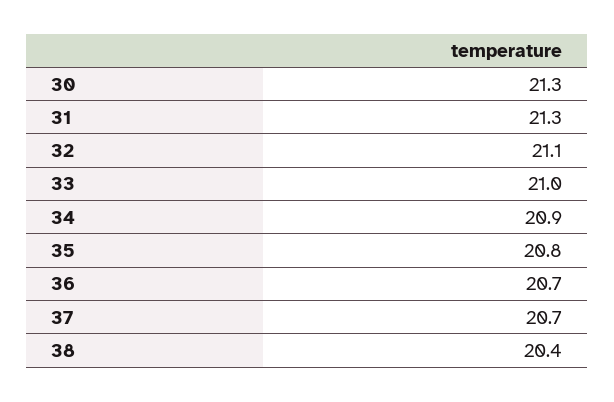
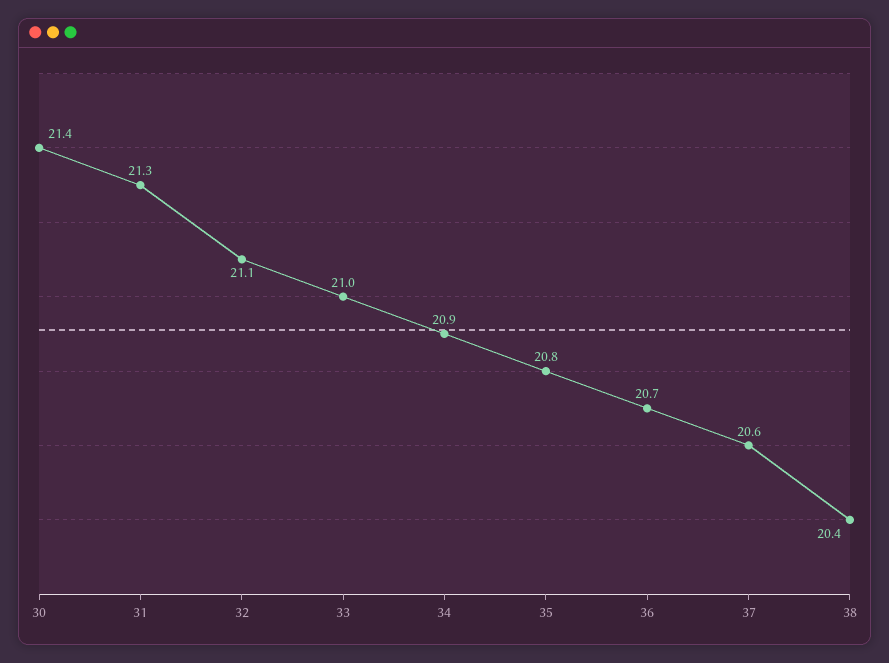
30: 21.3 -> 21.4
37: 20.7 -> 20.6

